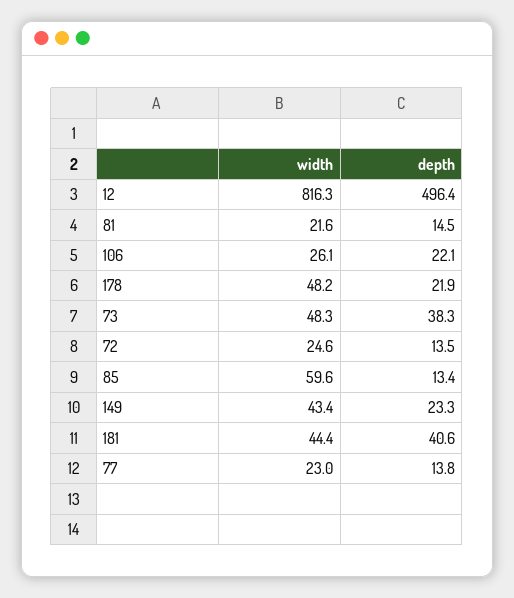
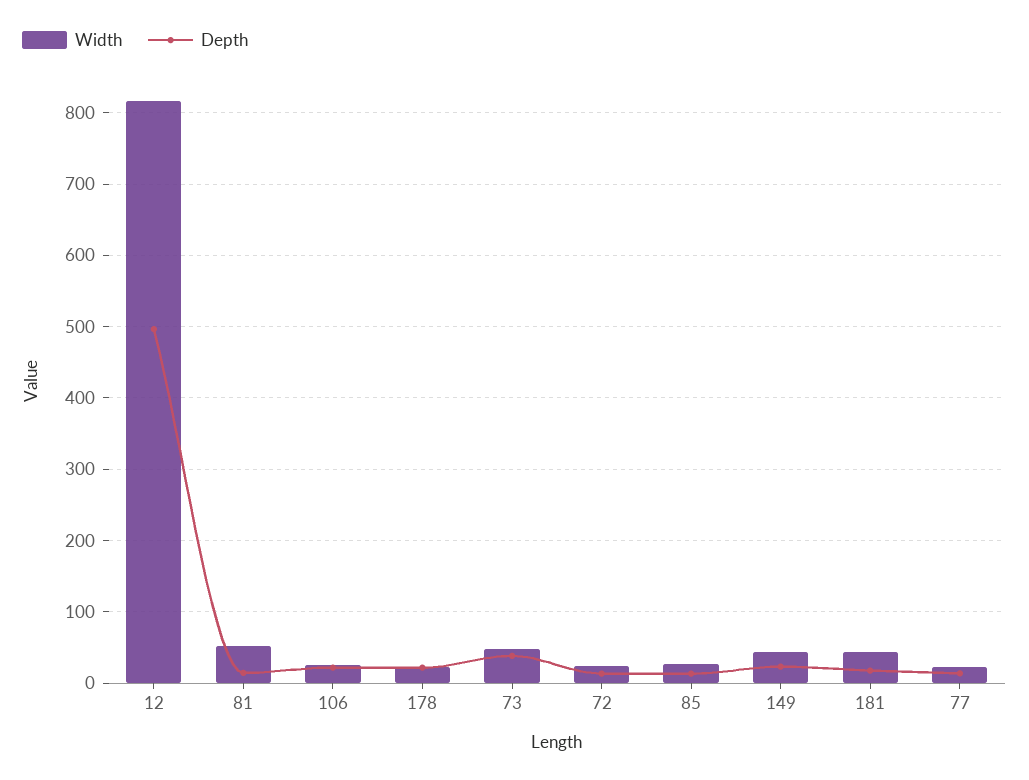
width, 81: 21.6 -> 50
width, 178: 48.2 -> 20
width, 85: 59.6 -> 30
depth, 181: 40.6 -> 20

